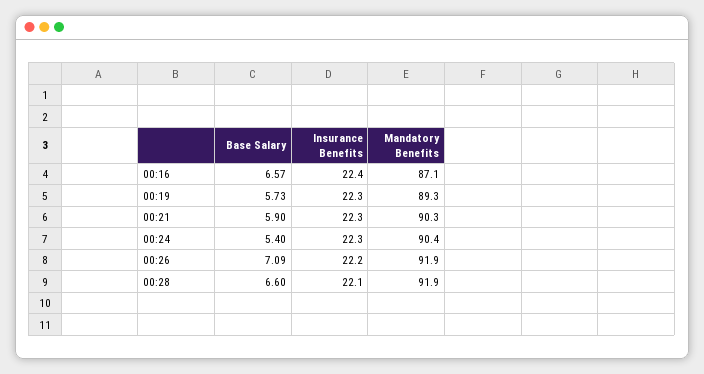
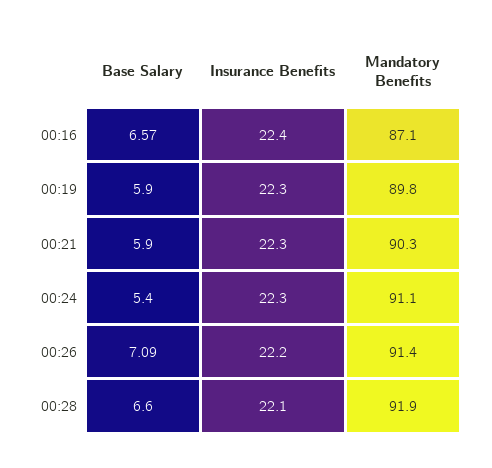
Base Salary, 00:19: 5.73 -> 5.9
Mandatory Benefits, 00:19: 89.3 -> 89.8
Mandatory Benefits, 00:24: 90.4 -> 91.1
Mandatory Benefits, 00:26: 91.9 -> 91.4

